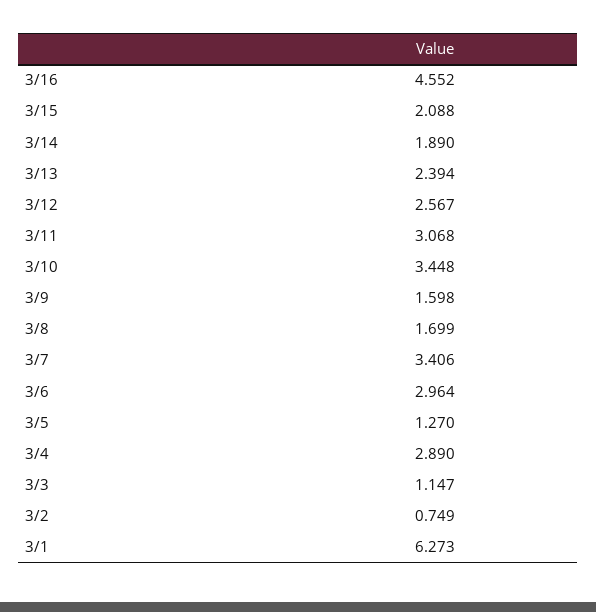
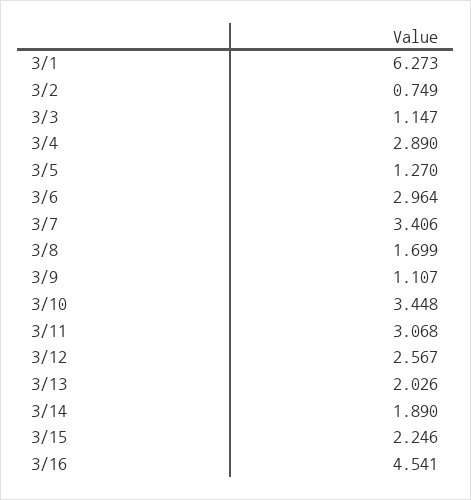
3/16: 4.552 -> 4.541
3/15: 2.088 -> 2.246
3/13: 2.394 -> 2.026
3/9: 1.598 -> 1.107

